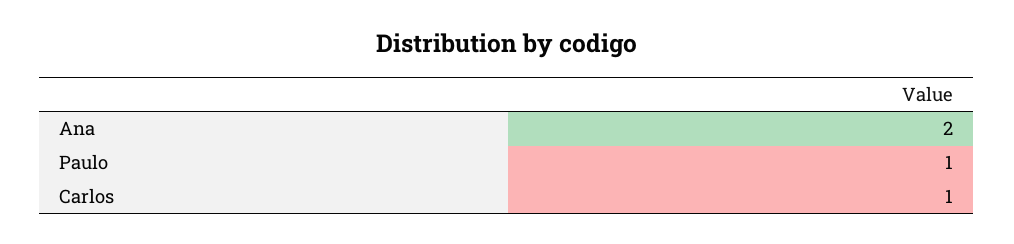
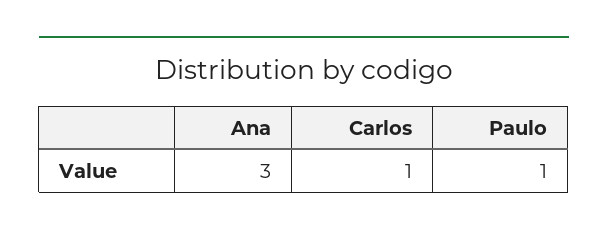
Ana: 2 -> 3

